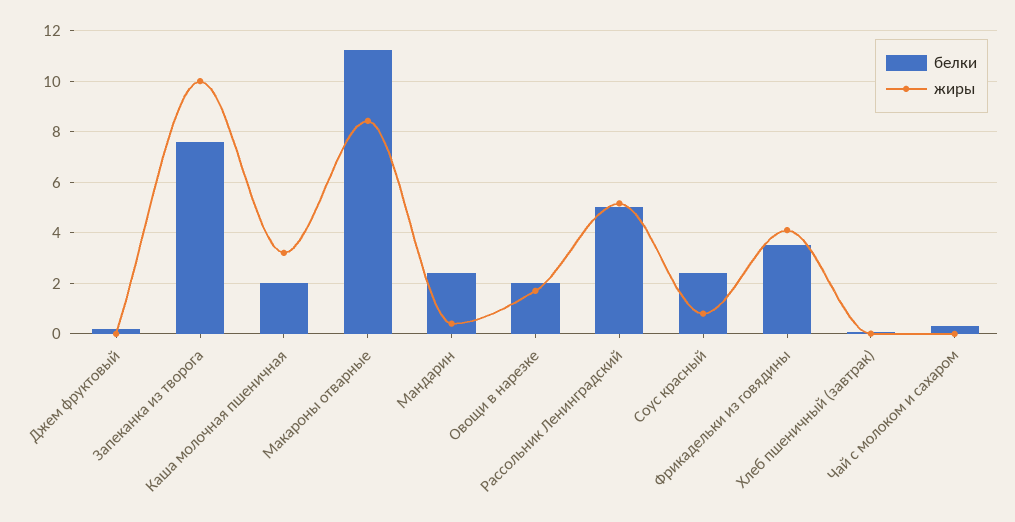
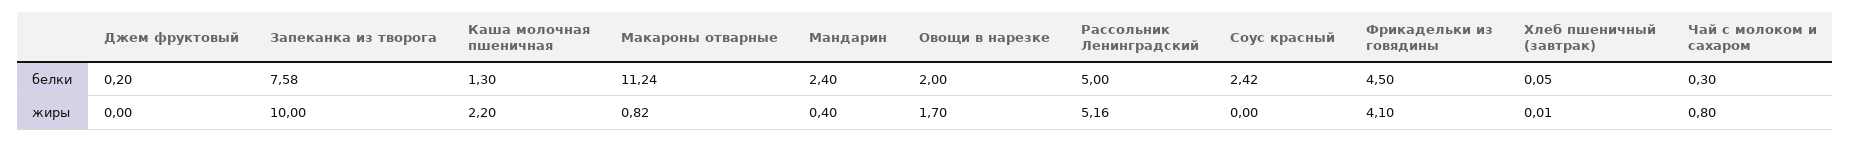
белки, Каша молочная пшеничная: 2 -> 1.3
жиры, Каша молочная пшеничная: 3.25 -> 2.2
жиры, Макароны отварные: 8.5 -> 0.82
жиры, Соус красный: 0.75 -> 0
белки, Фрикадельки из говядины: 3.5 -> 4.5
жиры, Чай с молоком и сахаром: 0 -> 0.8

